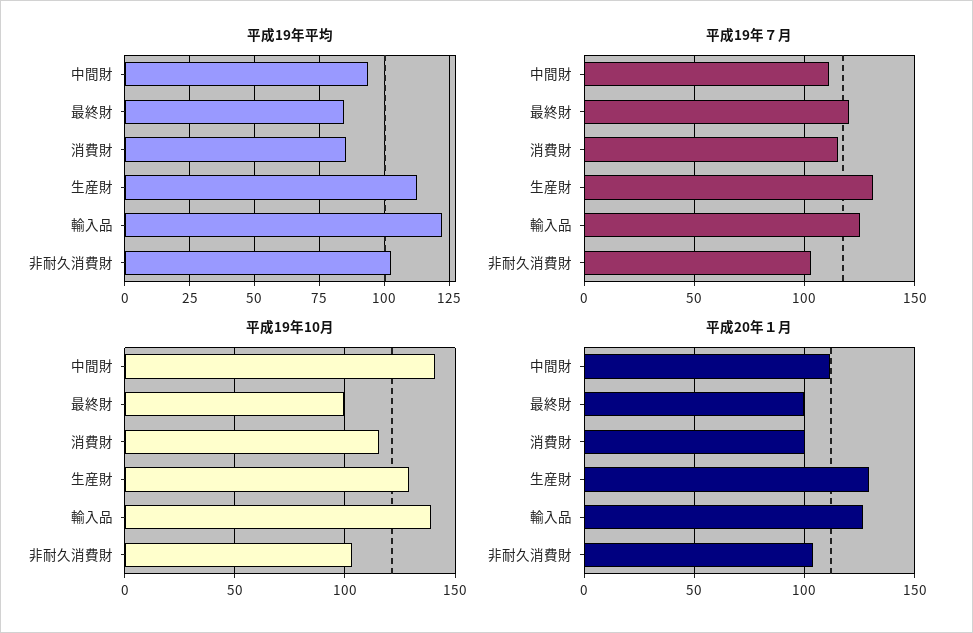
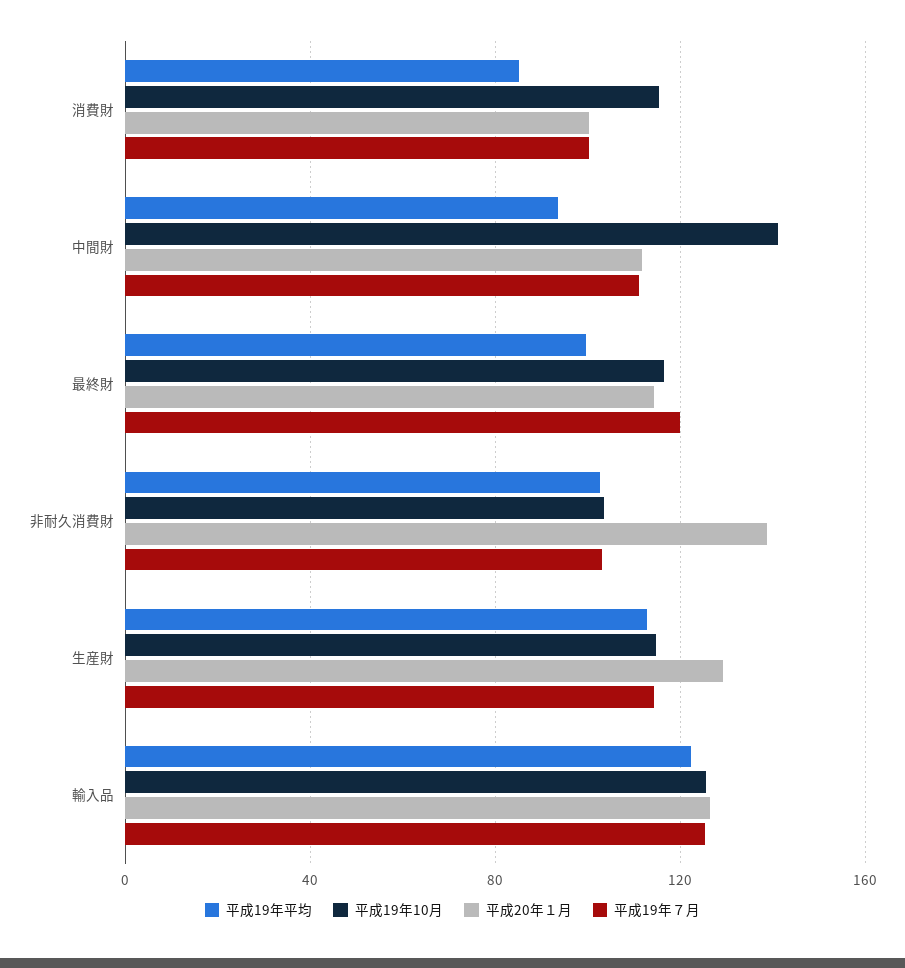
平成19年平均, 最終財: 85 -> 100
平成19年７月, 消費財: 115 -> 100
平成19年７月, 生産財: 130 -> 115
平成19年10月, 最終財: 100 -> 115
平成19年10月, 生産財: 130 -> 115
平成19年10月, 輸入品: 140 -> 125
平成20年１月, 最終財: 100 -> 115
平成20年１月, 非耐久消費財: 105 -> 140

